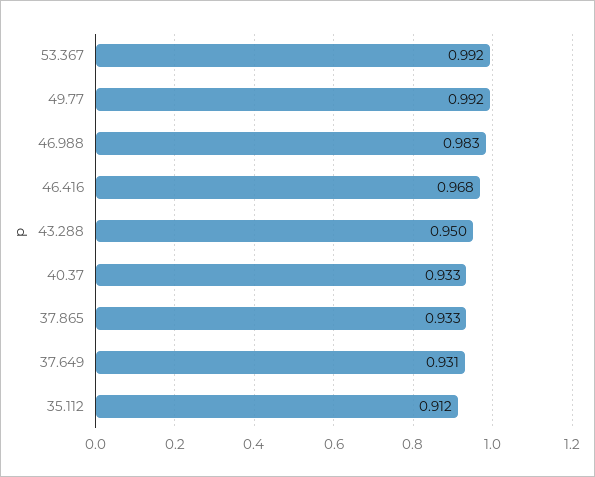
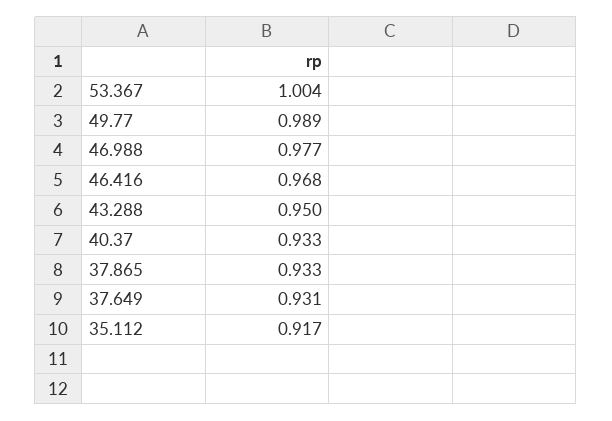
53.367: 0.992 -> 1.004
49.77: 0.992 -> 0.989
46.988: 0.983 -> 0.977
35.112: 0.912 -> 0.917

